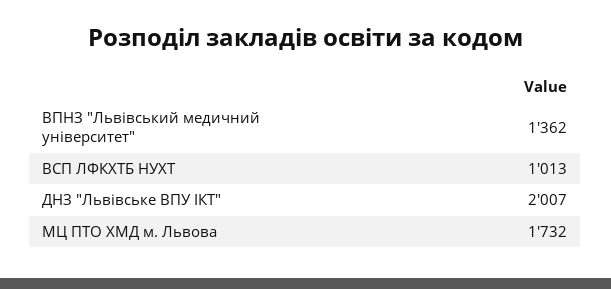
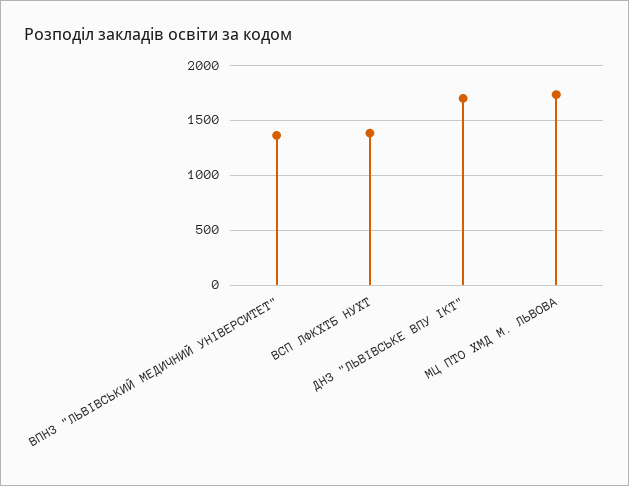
ВСП ЛФКХТБ НУХТ: 1013 -> 1400
ДНЗ "Львівське ВПУ ІКТ": 2007 -> 1700

